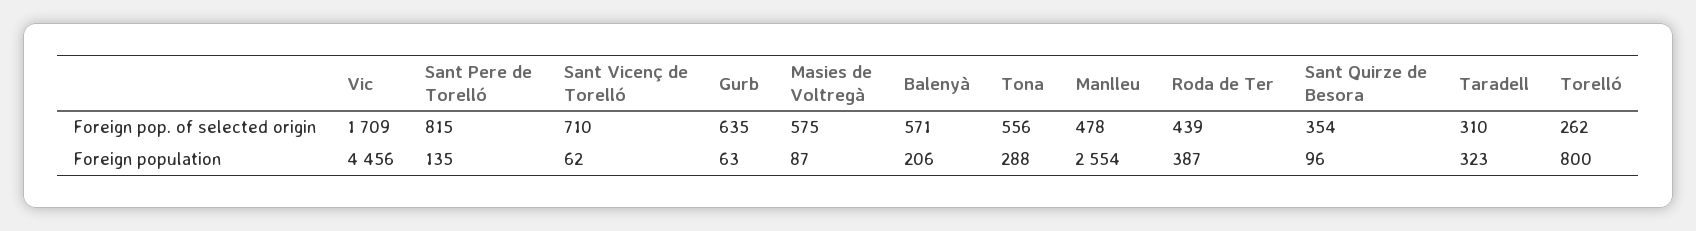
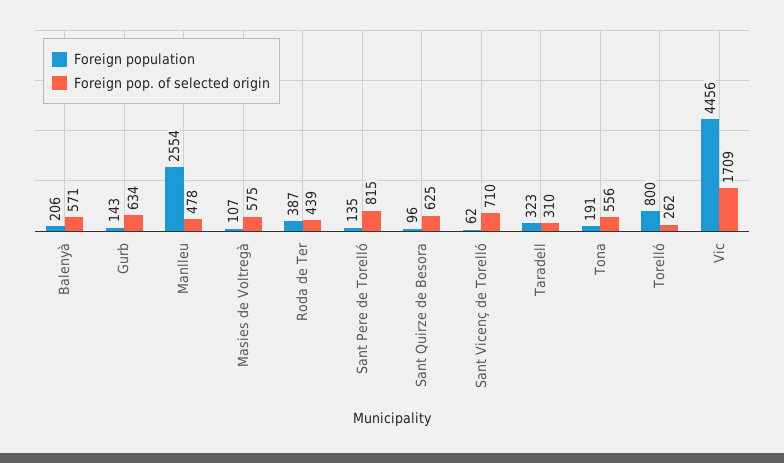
Foreign pop. of selected origin, Gurb: 635 -> 634
Foreign pop. of selected origin, Sant Quirze de Besora: 354 -> 625
Foreign population, Gurb: 63 -> 143
Foreign population, Masies de Voltregà: 87 -> 107
Foreign population, Tona: 288 -> 191

